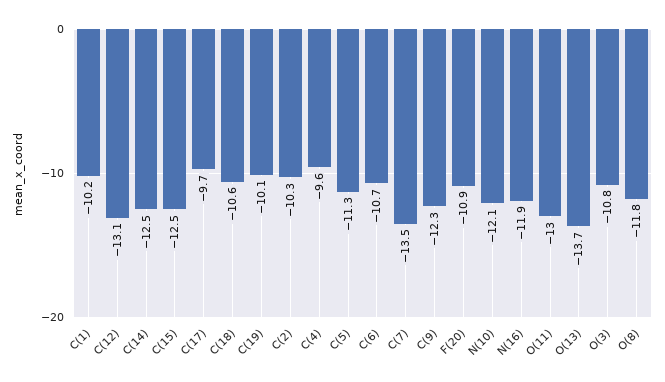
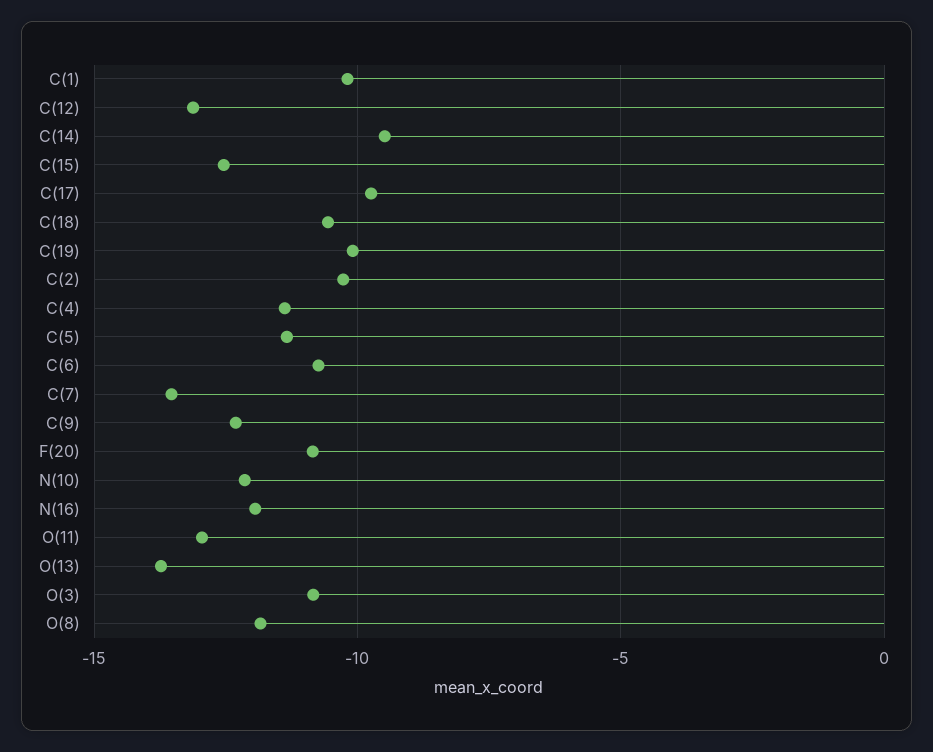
C(14): -12.5 -> -9.5
C(4): -9.6 -> -11.5

